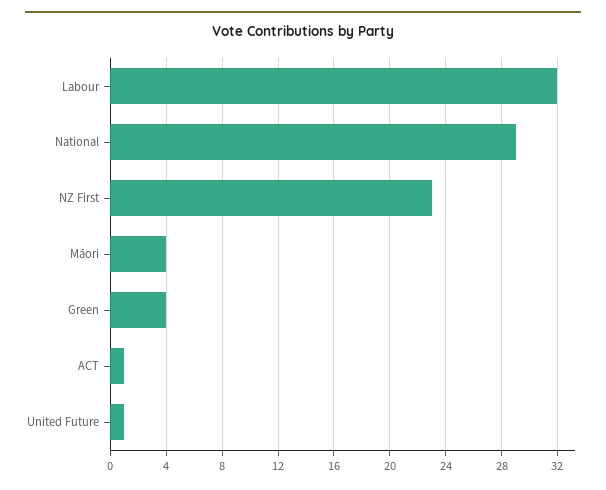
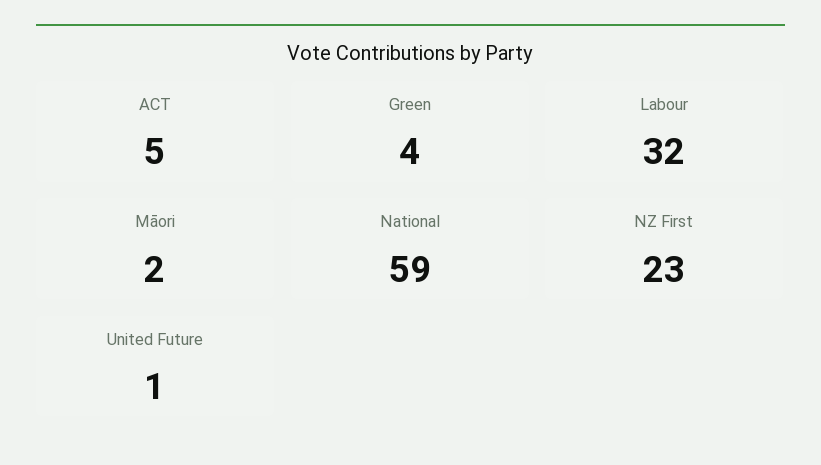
National: 29 -> 59
Māori: 4 -> 2
ACT: 1 -> 5

